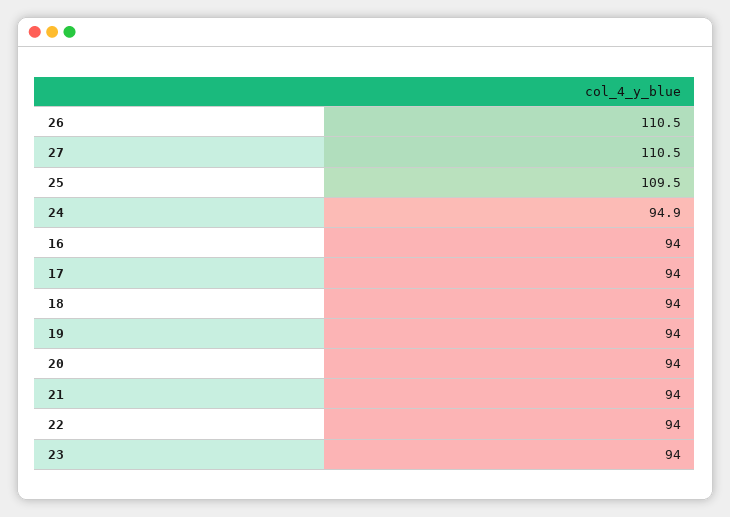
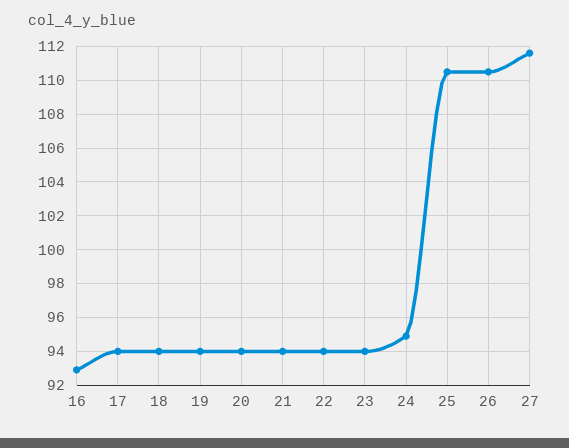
27: 110.5 -> 111.5
25: 109.5 -> 110.5
16: 94 -> 93

